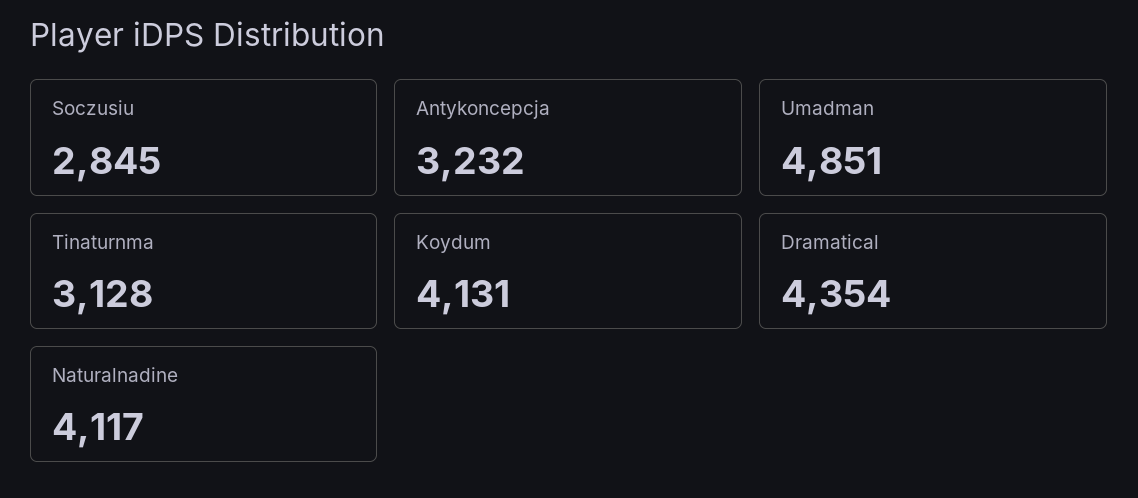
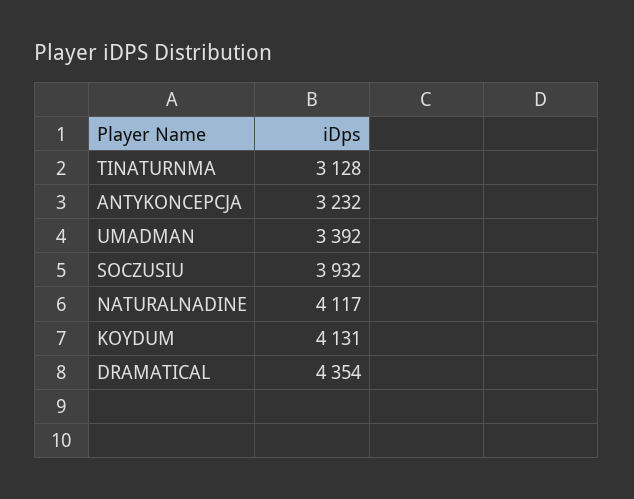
Soczusiu: 2845 -> 3932
Umadman: 4851 -> 3392

